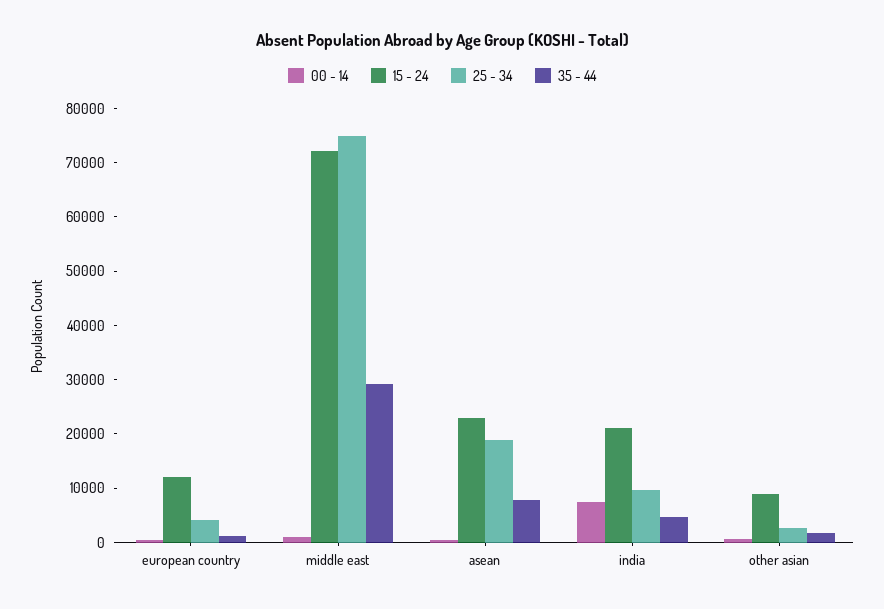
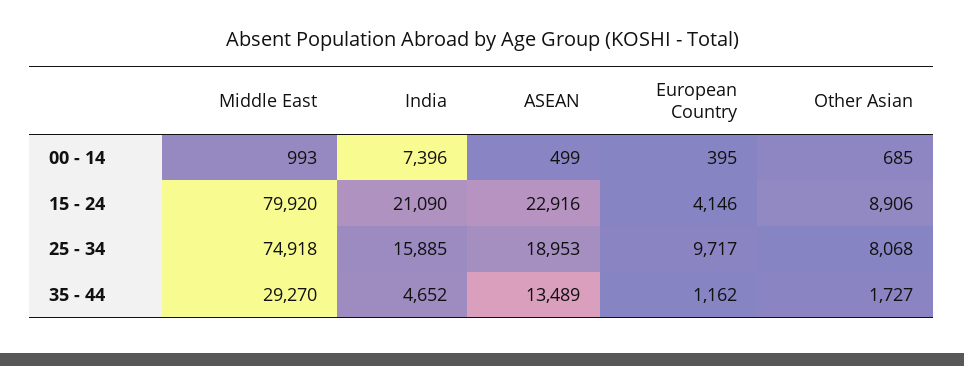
15 - 24, european country: 12000 -> 4146
25 - 34, european country: 4000 -> 9717
15 - 24, middle east: 72000 -> 79920
35 - 44, asean: 8000 -> 13489
25 - 34, india: 10000 -> 15885
25 - 34, other asian: 2000 -> 8068

